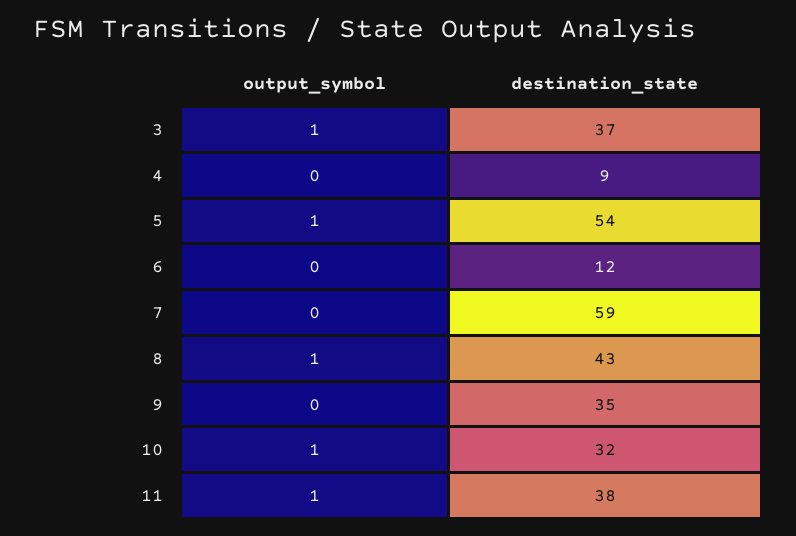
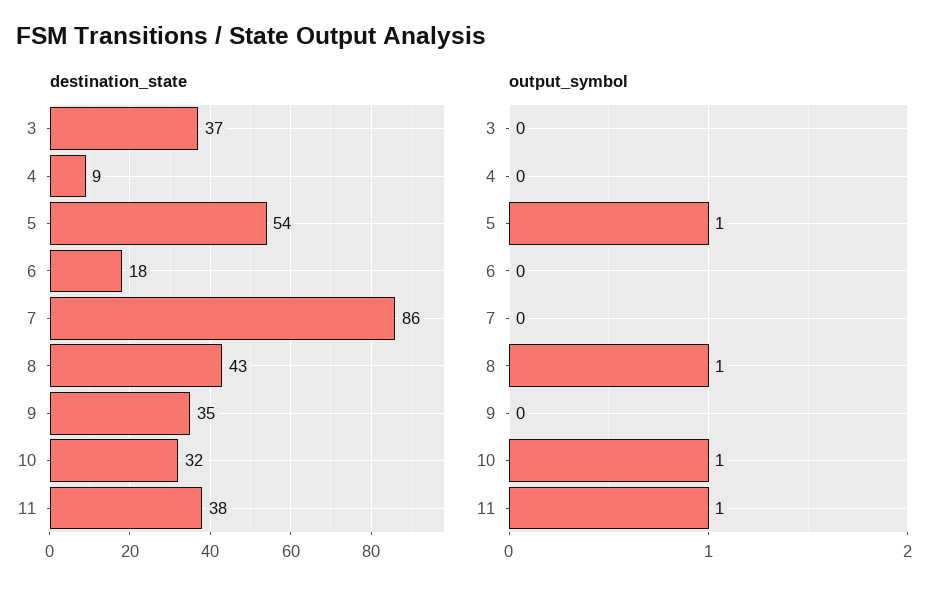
output_symbol, 3: 1 -> 0
destination_state, 6: 12 -> 18
destination_state, 7: 59 -> 86

